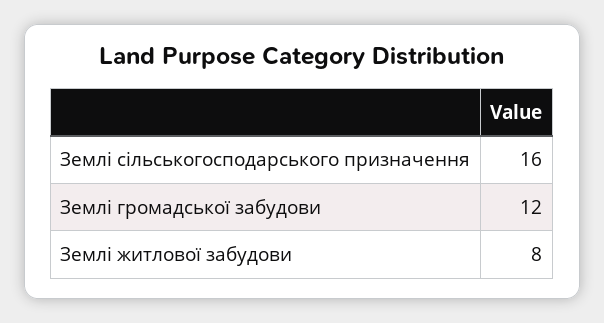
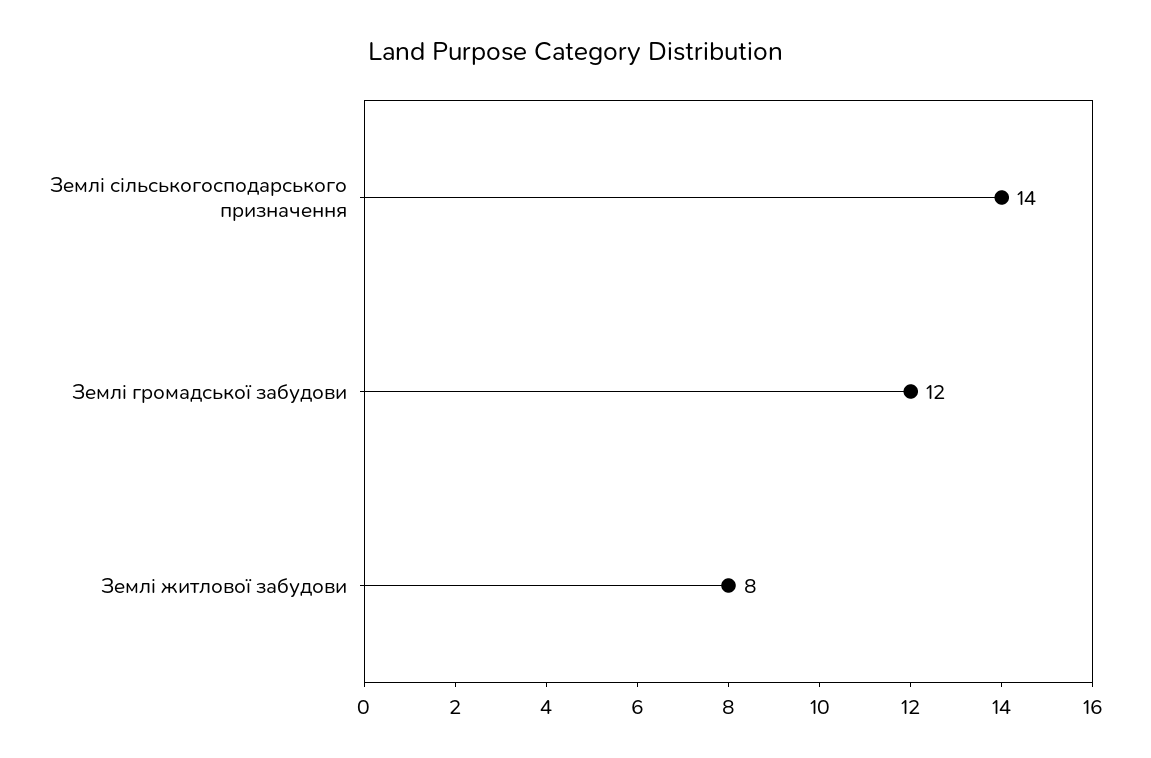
Землі сільськогосподарського призначення: 16 -> 14

